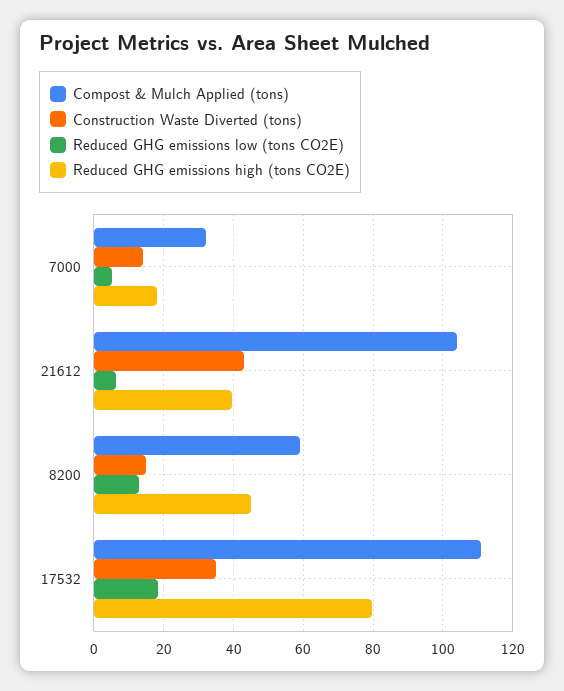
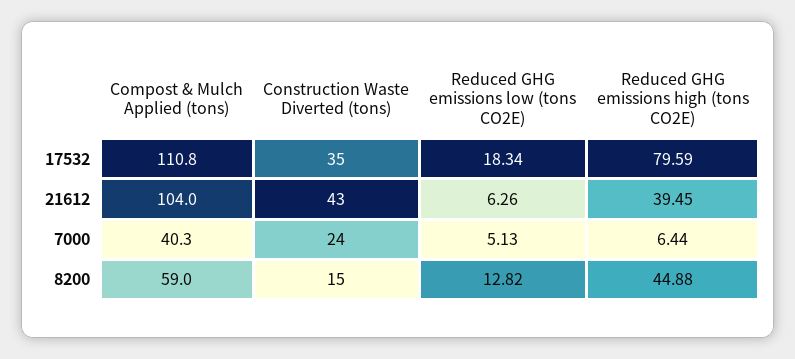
Compost & Mulch Applied (tons), 7000: 32 -> 40.3
Construction Waste Diverted (tons), 7000: 14 -> 24
Reduced GHG emissions high (tons CO2E), 7000: 18 -> 6.44

